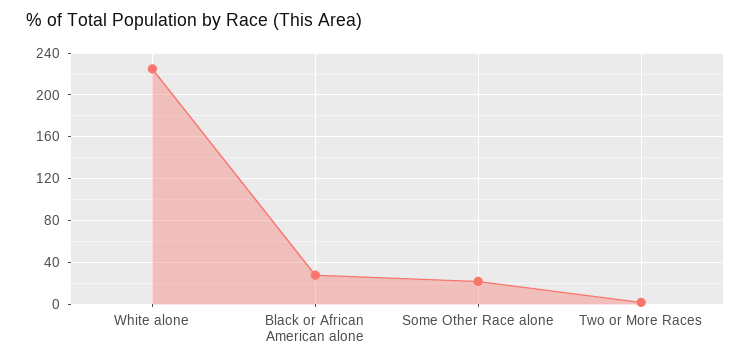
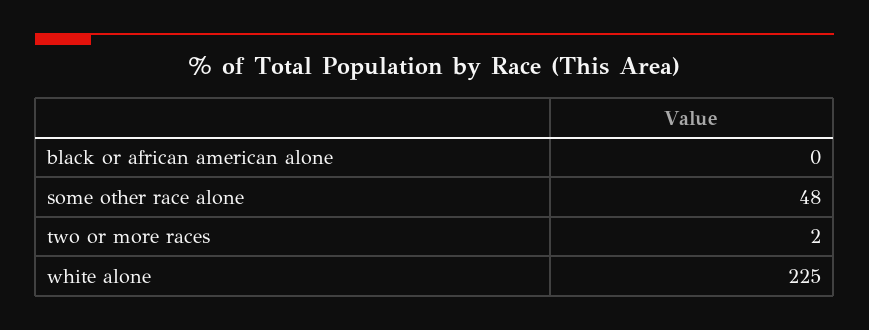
Black or African American alone: 30 -> 0
Some Other Race alone: 20 -> 48

